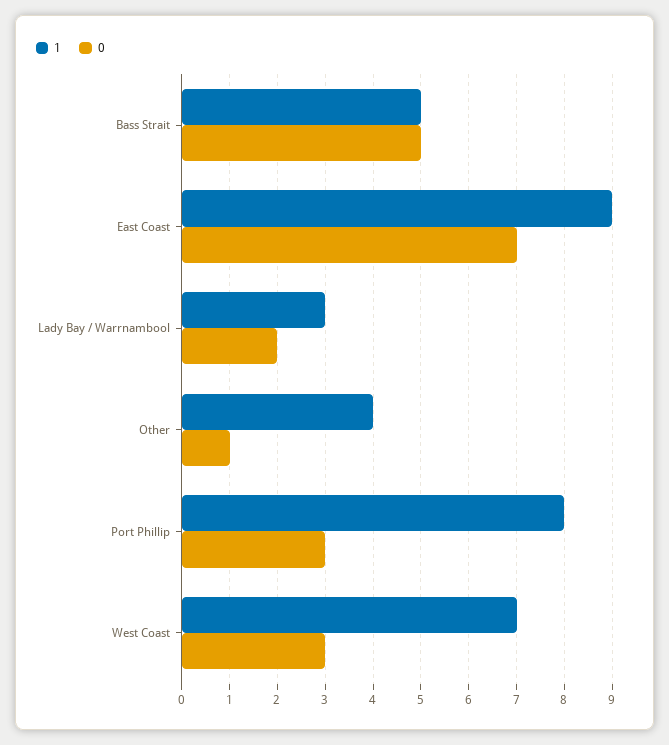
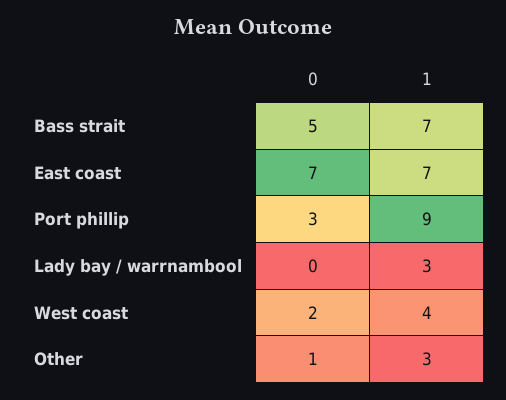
1, Bass Strait: 5 -> 7
1, East Coast: 9 -> 7
0, Lady Bay / Warrnambool: 2 -> 0
1, Other: 4 -> 3
1, Port Phillip: 8 -> 9
1, West Coast: 7 -> 4
0, West Coast: 3 -> 2

